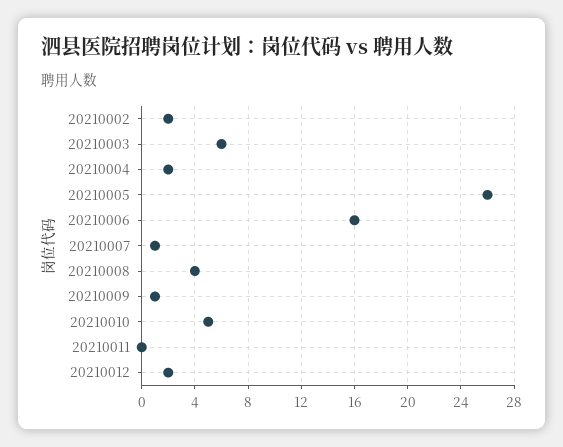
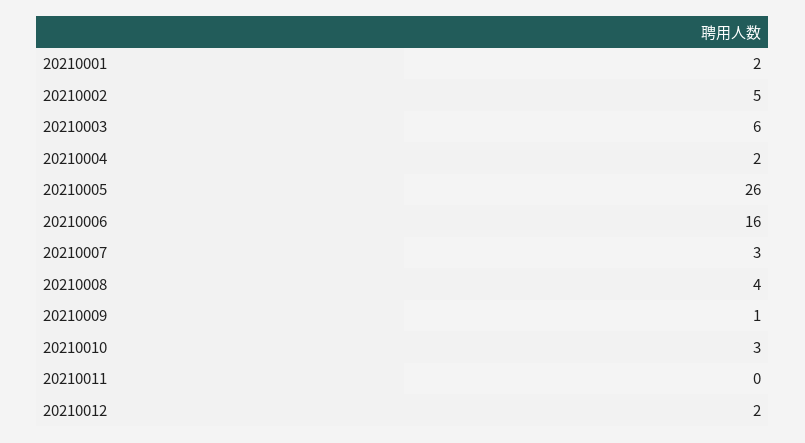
20210002: 2 -> 5
20210007: 1 -> 3
20210010: 5 -> 3
20210001: none -> 2

